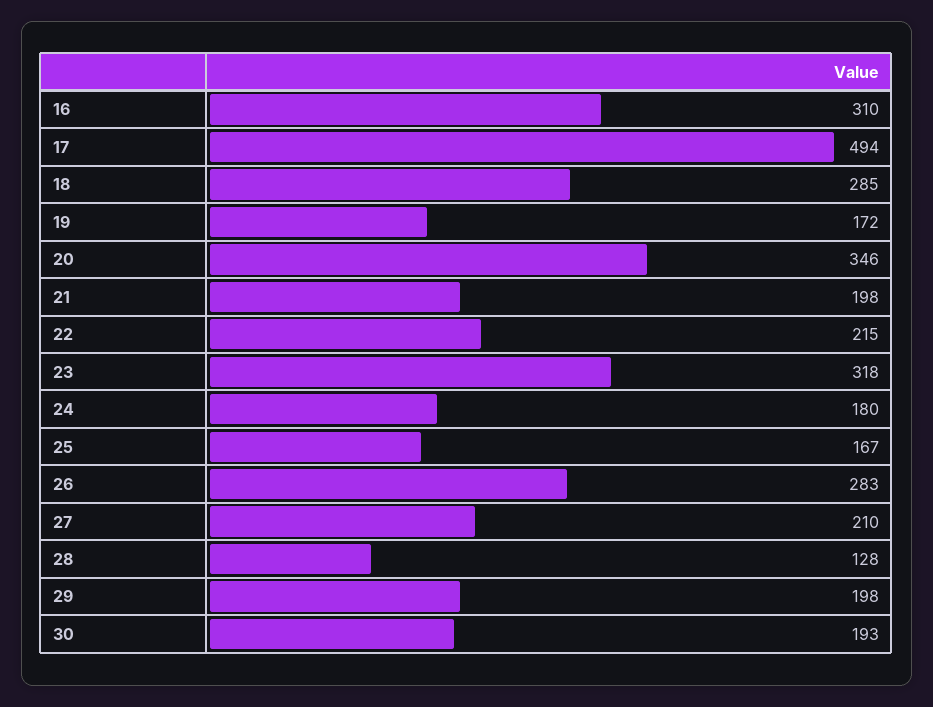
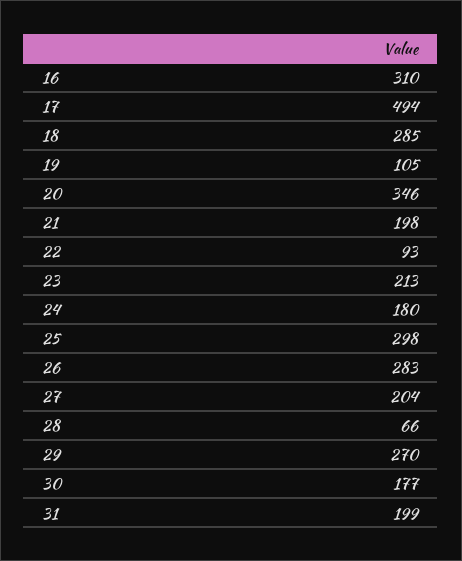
19: 172 -> 105
22: 215 -> 93
23: 318 -> 213
25: 167 -> 298
27: 210 -> 204
28: 128 -> 66
29: 198 -> 270
30: 193 -> 177
31: none -> 199

